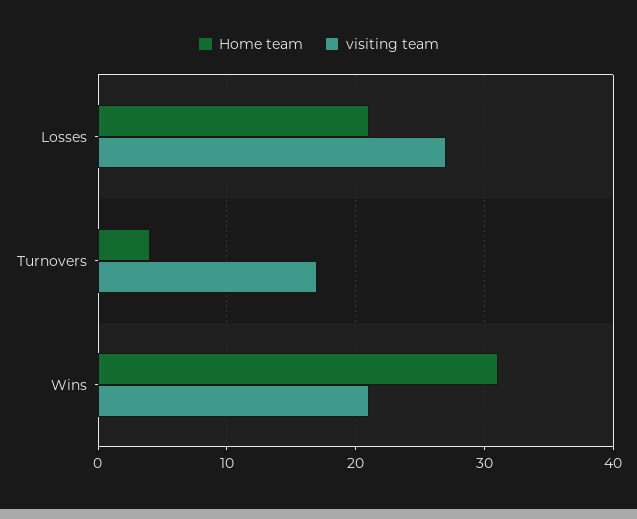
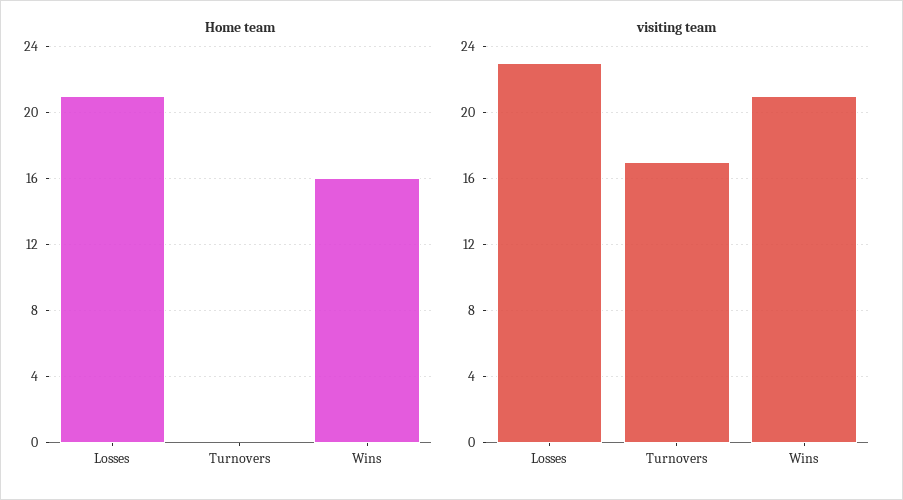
visiting team, Losses: 27 -> 23
Home team, Turnovers: 4 -> 0
Home team, Wins: 31 -> 16

